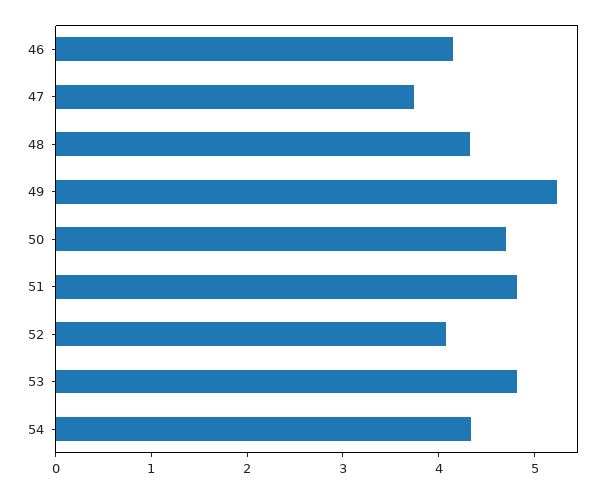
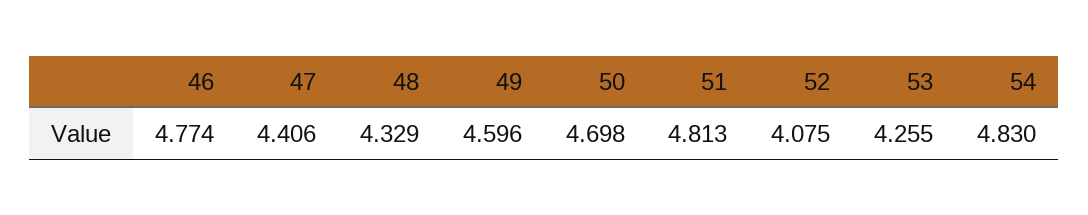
46: 4.2 -> 4.774
47: 3.8 -> 4.406
49: 5.2 -> 4.596
53: 4.8 -> 4.255
54: 4.4 -> 4.83

